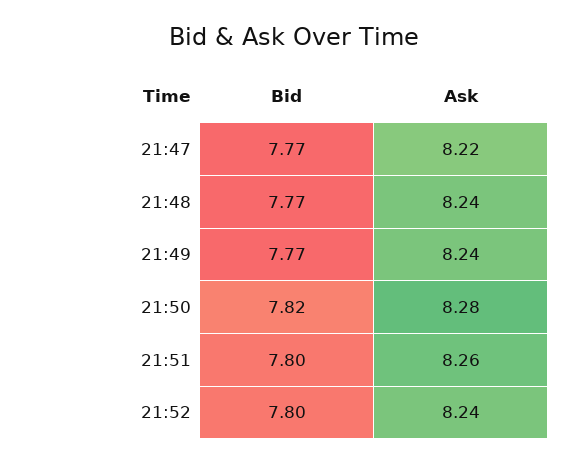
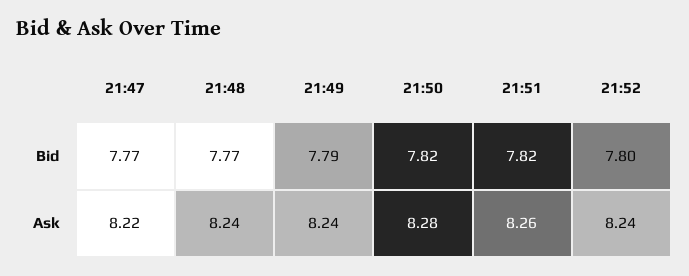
Bid, 21:49: 7.77 -> 7.79
Bid, 21:51: 7.8 -> 7.82

